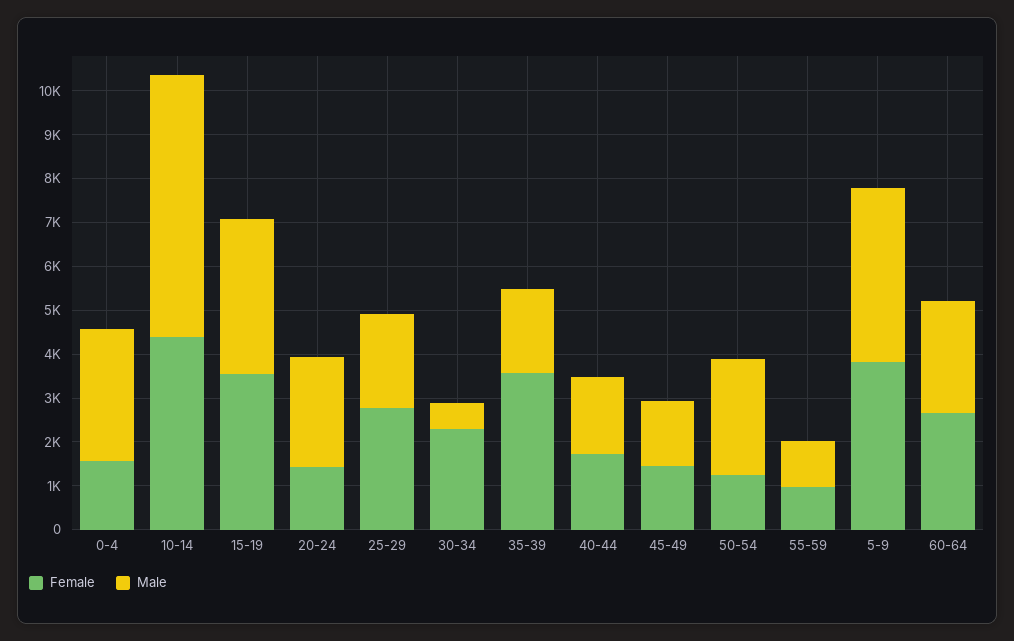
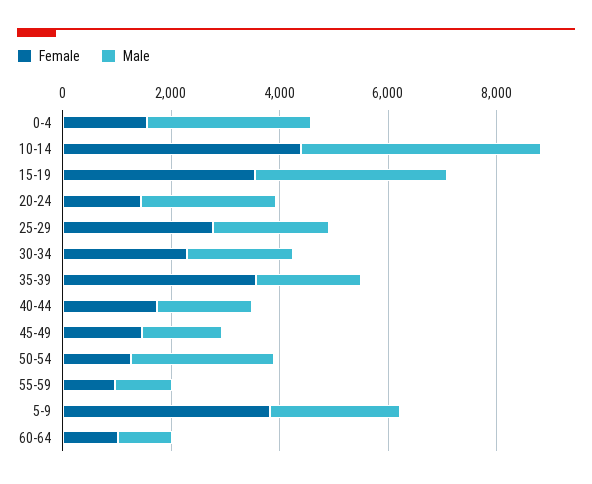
Male, 10-14: 6000 -> 4500
Male, 30-34: 600 -> 2000
Male, 5-9: 4000 -> 2500
Female, 60-64: 2600 -> 1000
Male, 60-64: 2600 -> 1000

